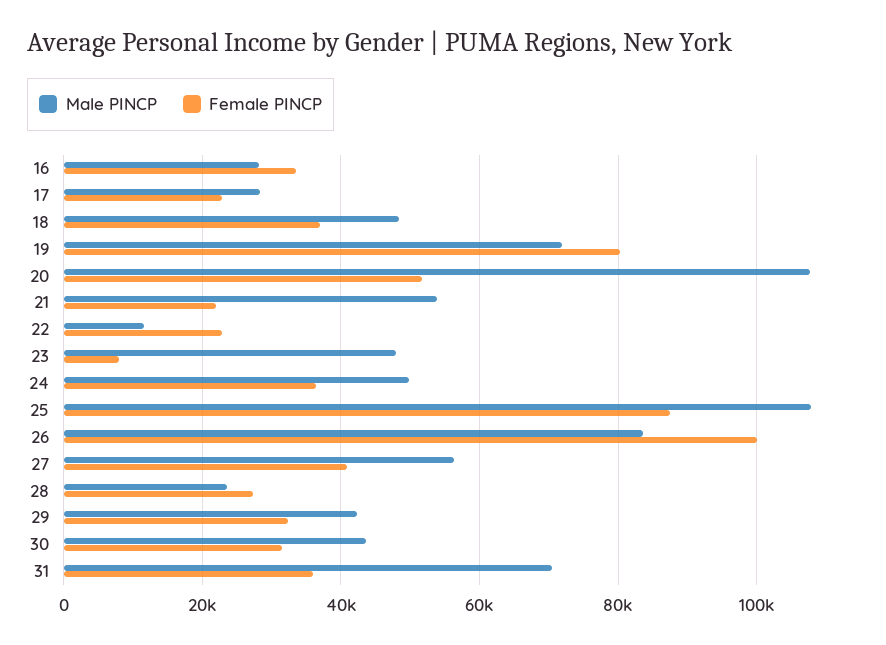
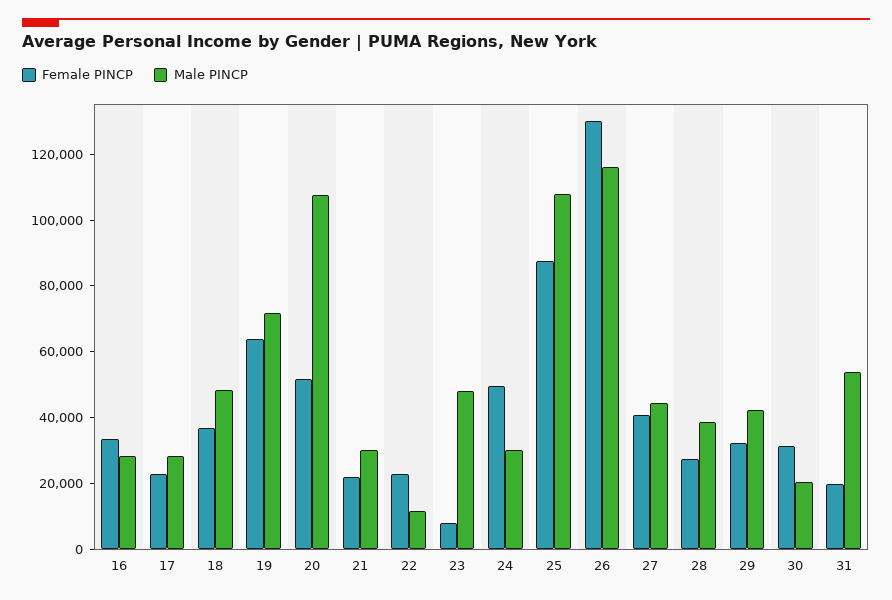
Female PINCP, 19: 80000 -> 65000
Male PINCP, 21: 54000 -> 30000
Male PINCP, 24: 50000 -> 30000
Female PINCP, 24: 36000 -> 50000
Male PINCP, 26: 84000 -> 115000
Female PINCP, 26: 100000 -> 130000
Male PINCP, 27: 56000 -> 45000
Male PINCP, 28: 24000 -> 40000
Male PINCP, 30: 44000 -> 20000
Male PINCP, 31: 70000 -> 55000
Female PINCP, 31: 36000 -> 20000

